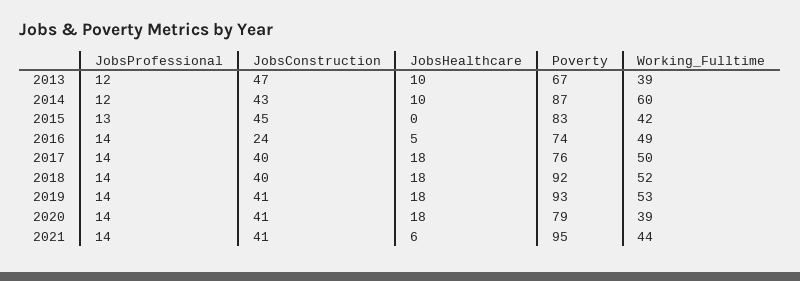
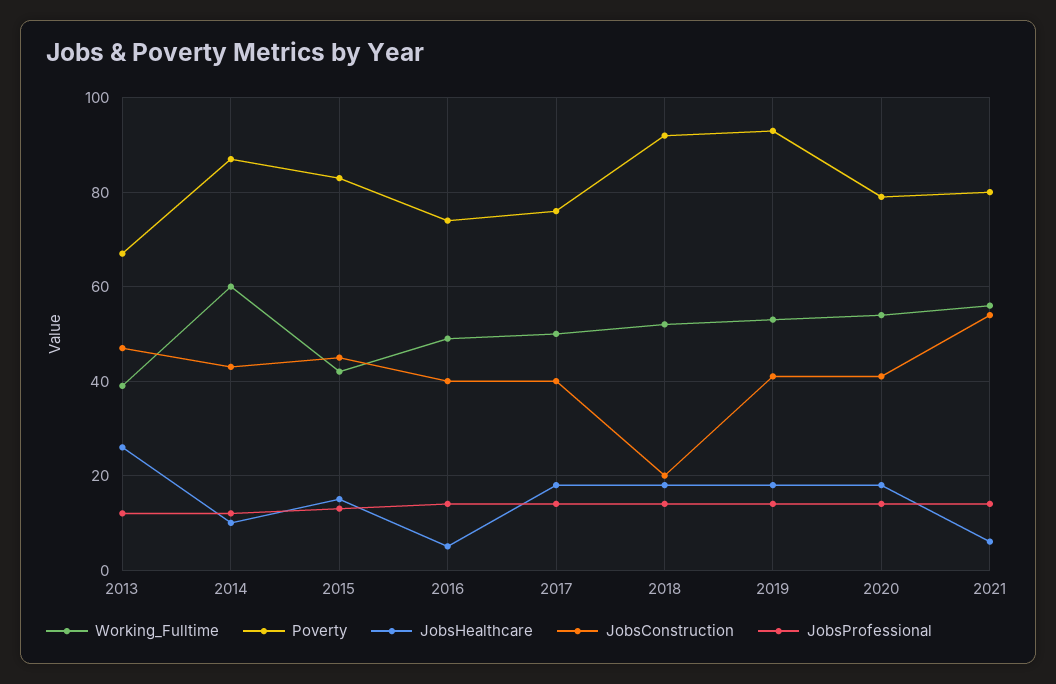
JobsHealthcare, 2013: 10 -> 25
JobsHealthcare, 2015: 0 -> 15
JobsConstruction, 2016: 24 -> 40
JobsConstruction, 2018: 40 -> 20
Working_Fulltime, 2020: 39 -> 55
JobsConstruction, 2021: 41 -> 55
Poverty, 2021: 95 -> 80
Working_Fulltime, 2021: 44 -> 55

